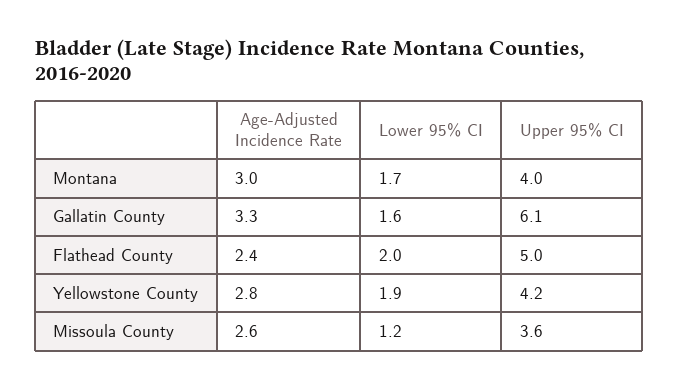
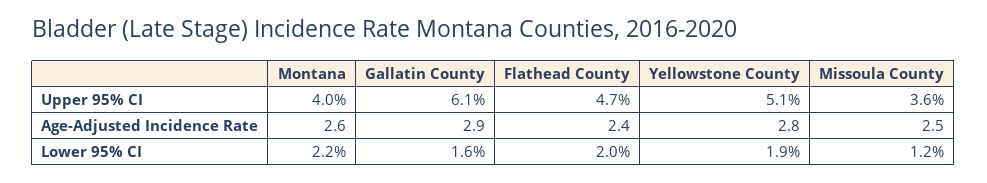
Age-Adjusted Incidence Rate, Montana: 3 -> 2.6
Lower 95% CI, Montana: 1.7 -> 2.2
Age-Adjusted Incidence Rate, Gallatin County: 3.3 -> 2.9
Upper 95% CI, Flathead County: 5 -> 4.7
Upper 95% CI, Yellowstone County: 4.2 -> 5.1
Age-Adjusted Incidence Rate, Missoula County: 2.6 -> 2.5

